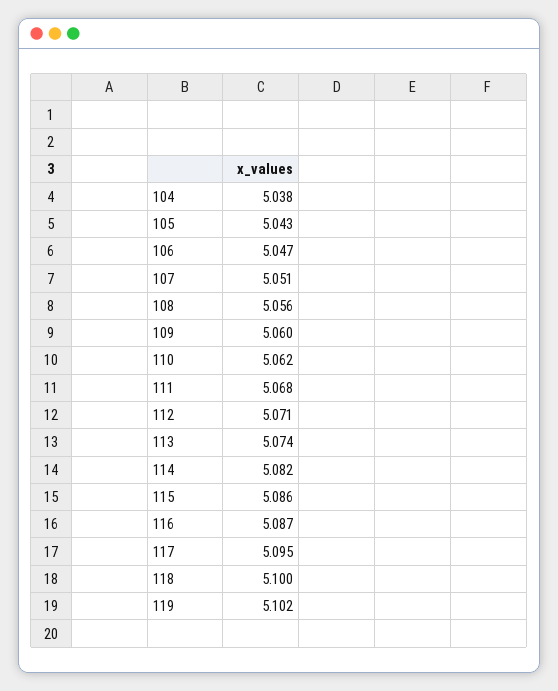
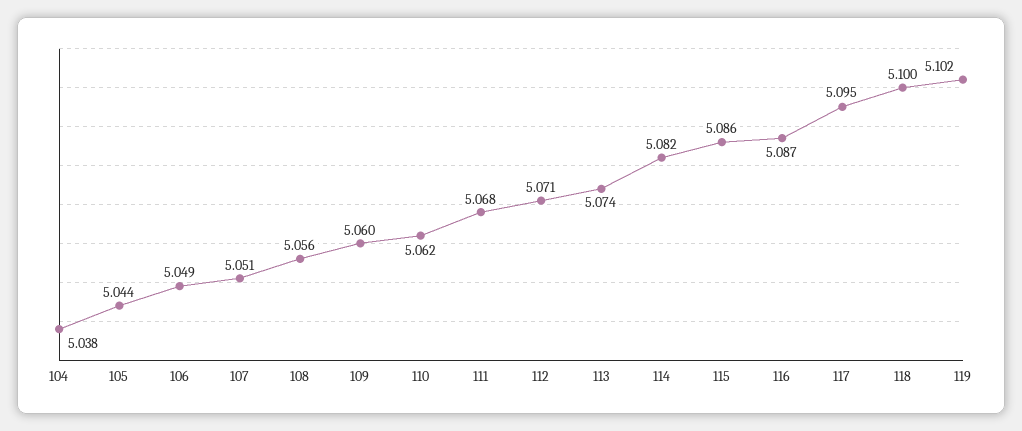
105: 5.043 -> 5.044
106: 5.047 -> 5.049

